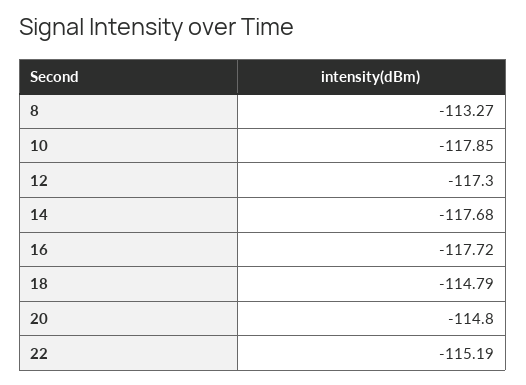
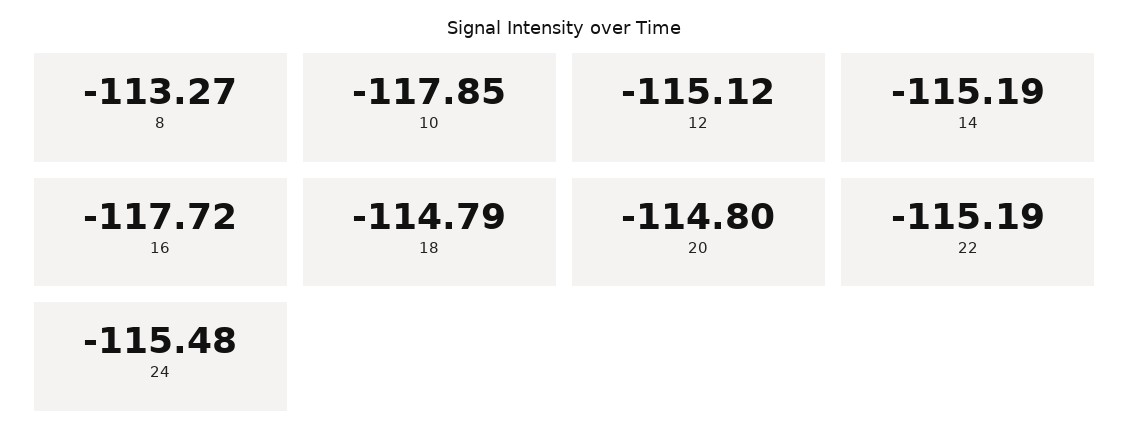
12: -117.3 -> -115.12
14: -117.68 -> -115.19
24: none -> -115.48

